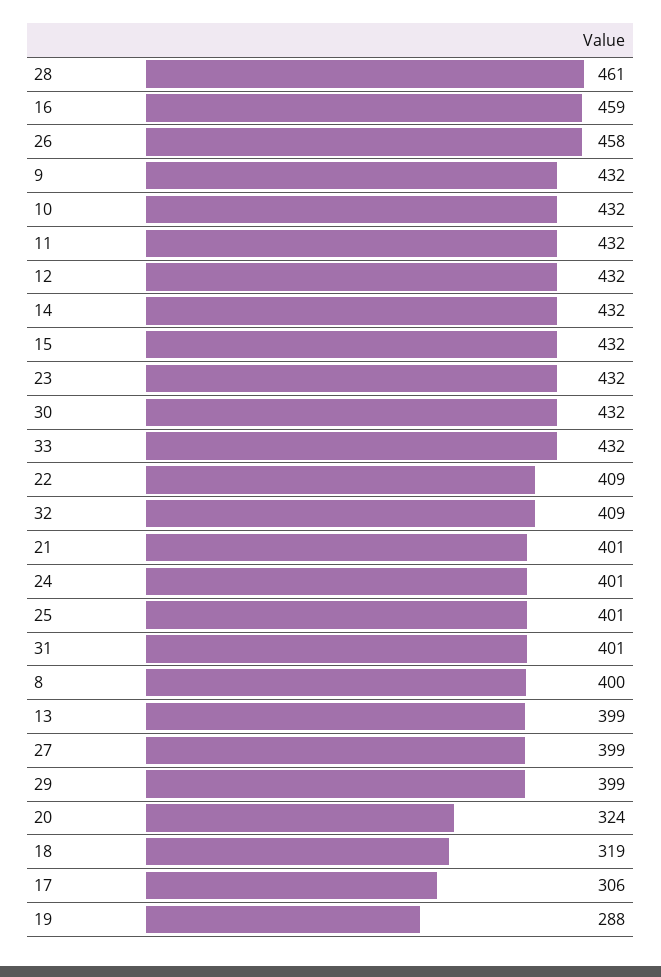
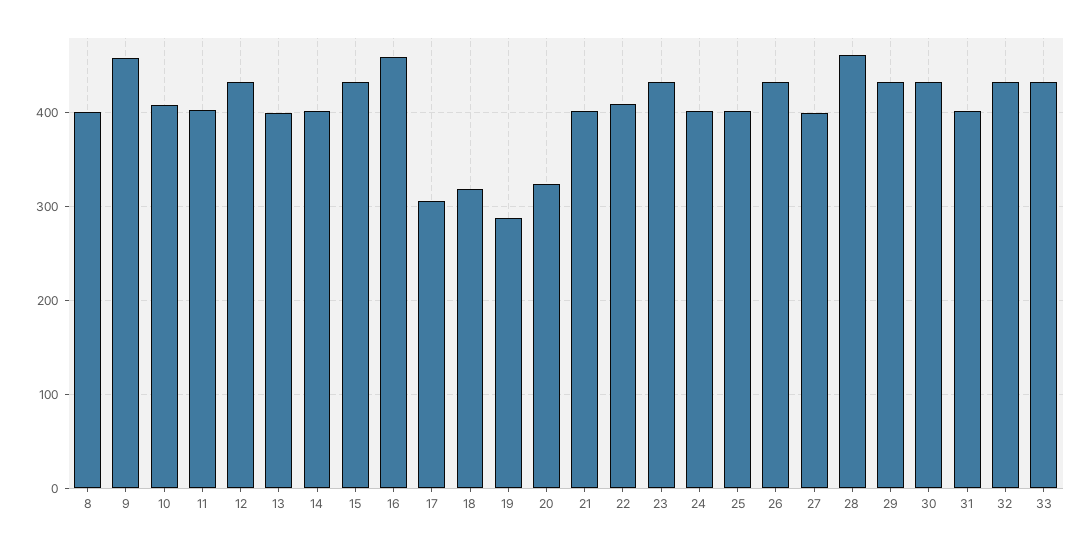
26: 458 -> 430
9: 432 -> 460
10: 432 -> 410
11: 432 -> 400
14: 432 -> 400
32: 409 -> 430
29: 399 -> 430

